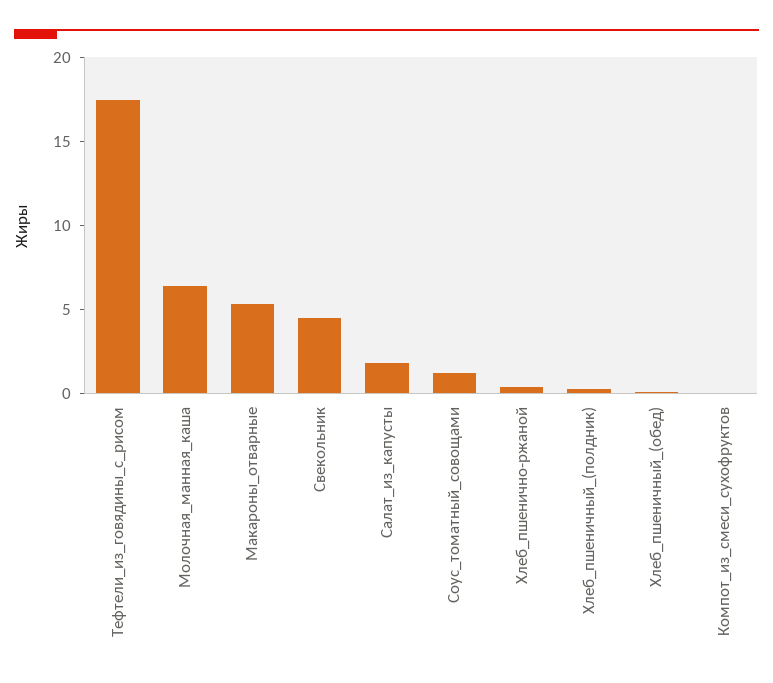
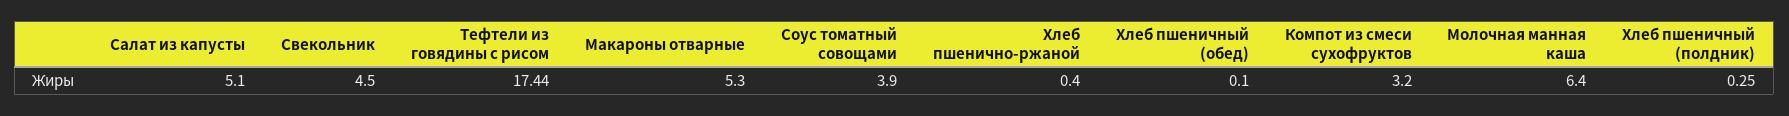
Салат_из_капусты: 2 -> 5.1
Соус_томатный_совощами: 1 -> 3.9
Компот_из_смеси_сухофруктов: 0 -> 3.2

